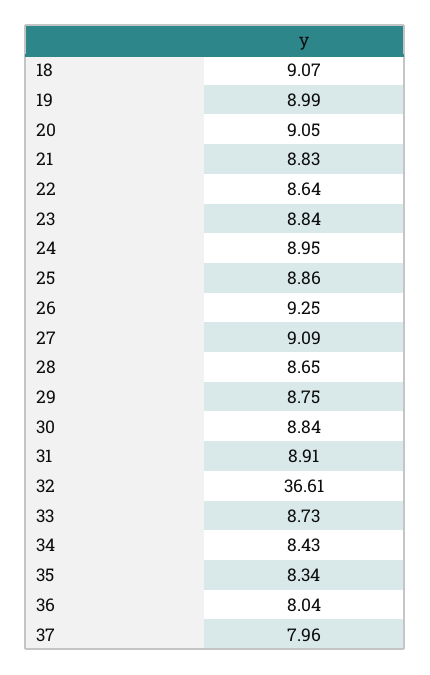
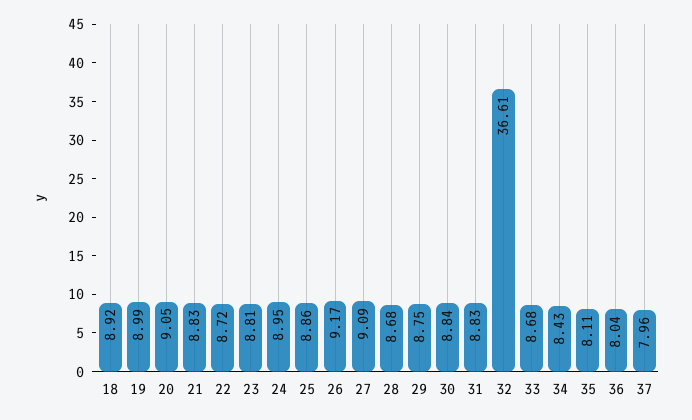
18: 9.07 -> 8.92
22: 8.64 -> 8.72
23: 8.84 -> 8.81
26: 9.25 -> 9.17
28: 8.65 -> 8.68
31: 8.91 -> 8.83
33: 8.73 -> 8.68
35: 8.34 -> 8.11

